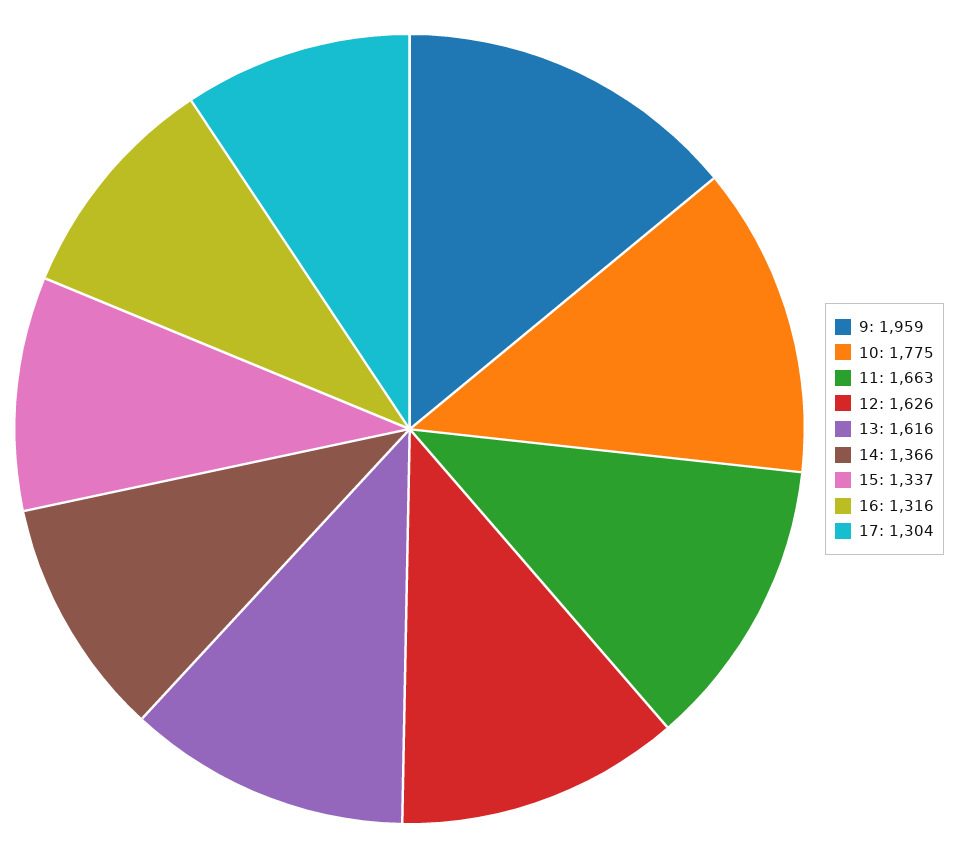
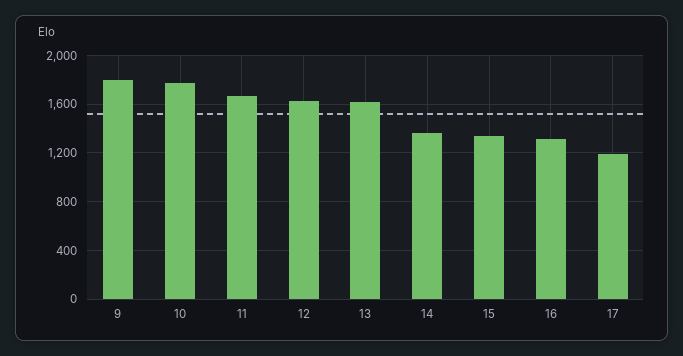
9: 1959 -> 1800
17: 1304 -> 1200

